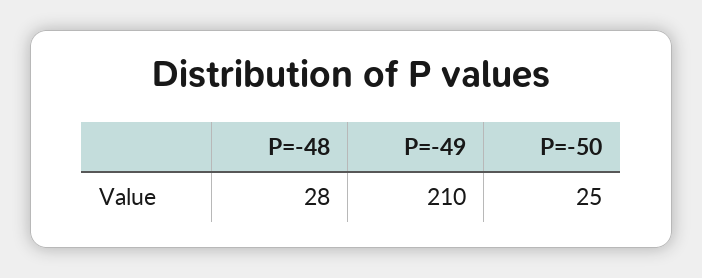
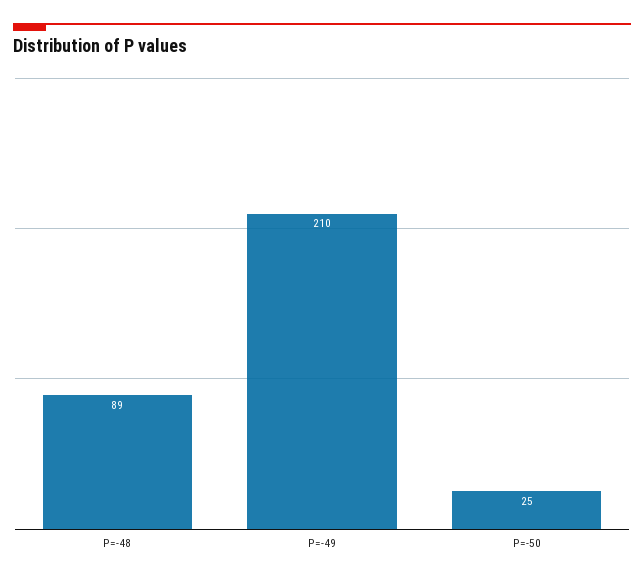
P=-48: 28 -> 89

